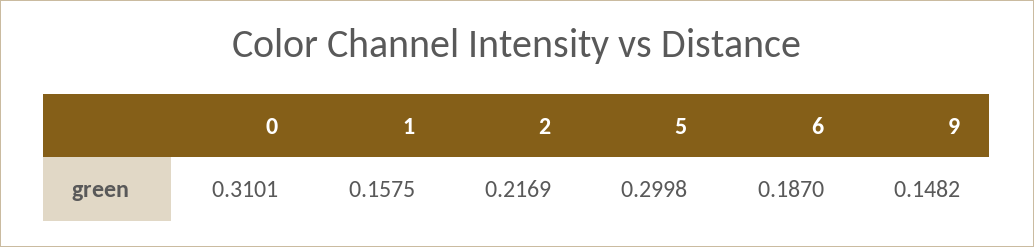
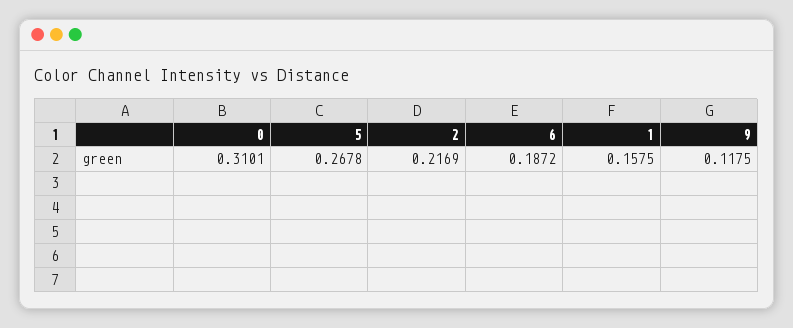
5: 0.2998 -> 0.2678
6: 0.187 -> 0.1872
9: 0.1482 -> 0.1175

